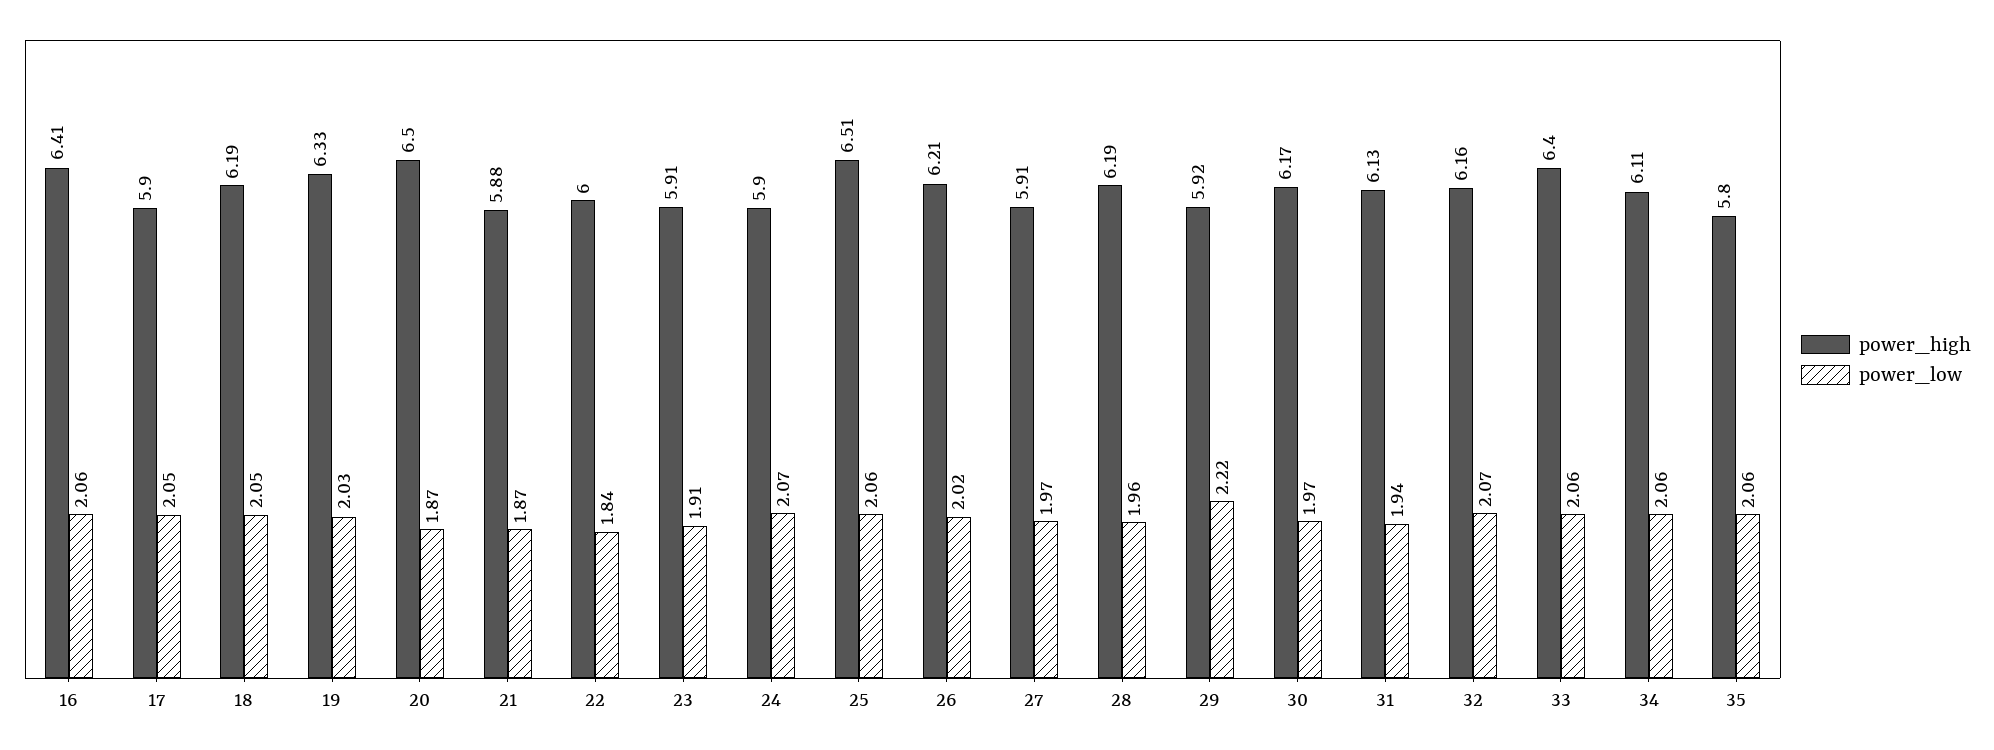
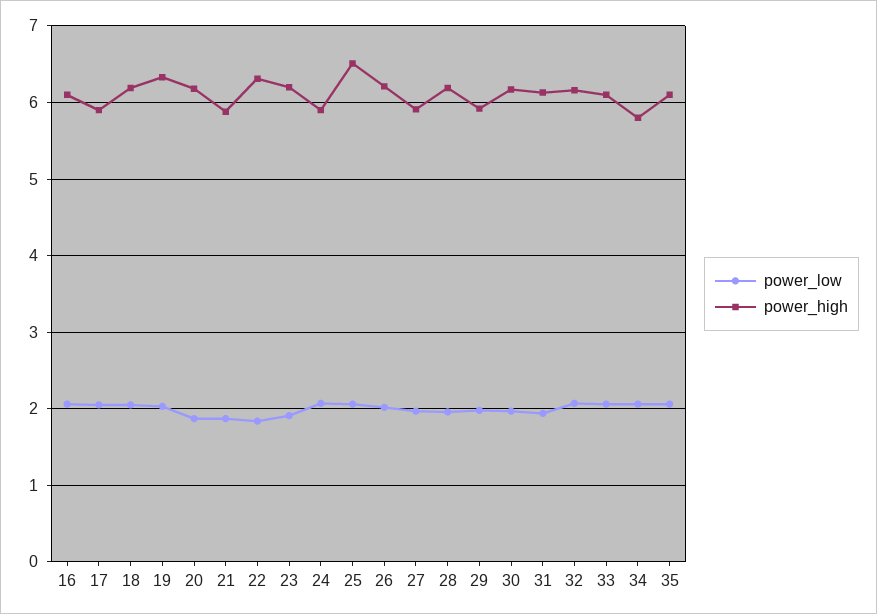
power_high, 16: 6.41 -> 6.1
power_high, 20: 6.5 -> 6.2
power_high, 22: 6 -> 6.3
power_high, 23: 5.91 -> 6.2
power_low, 29: 2.22 -> 2
power_high, 33: 6.4 -> 6.1
power_high, 34: 6.11 -> 5.8
power_high, 35: 5.8 -> 6.1

